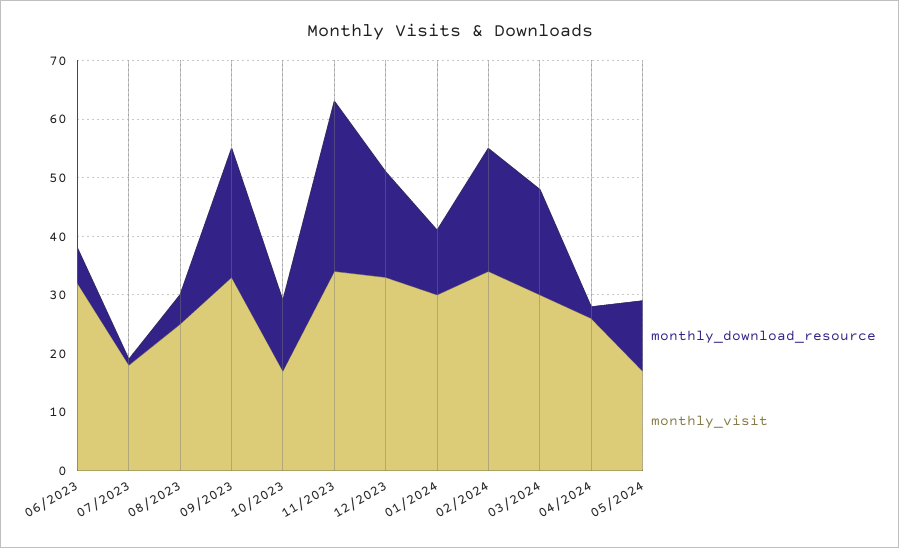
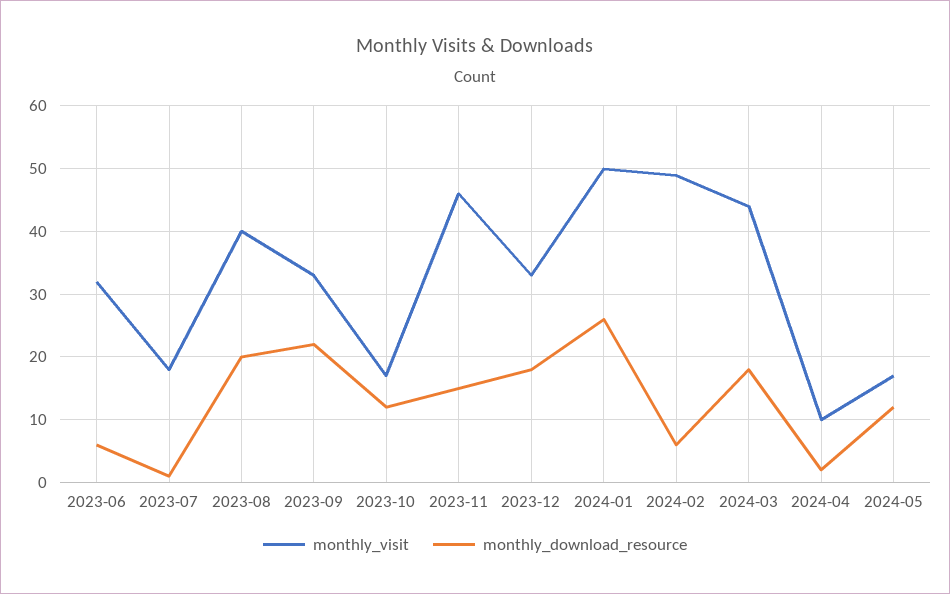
monthly_download_resource, 08/2023: 5 -> 20
monthly_visit, 08/2023: 25 -> 40
monthly_download_resource, 11/2023: 30 -> 15
monthly_visit, 11/2023: 35 -> 46
monthly_download_resource, 01/2024: 10 -> 26
monthly_visit, 01/2024: 30 -> 50
monthly_download_resource, 02/2024: 20 -> 6
monthly_visit, 02/2024: 35 -> 49
monthly_visit, 03/2024: 30 -> 44
monthly_visit, 04/2024: 25 -> 10

